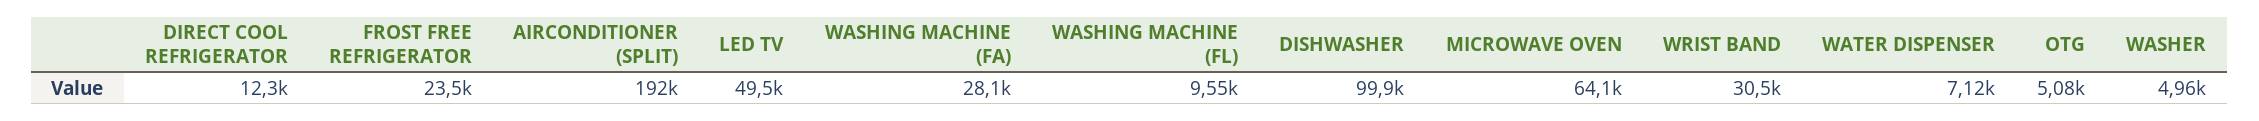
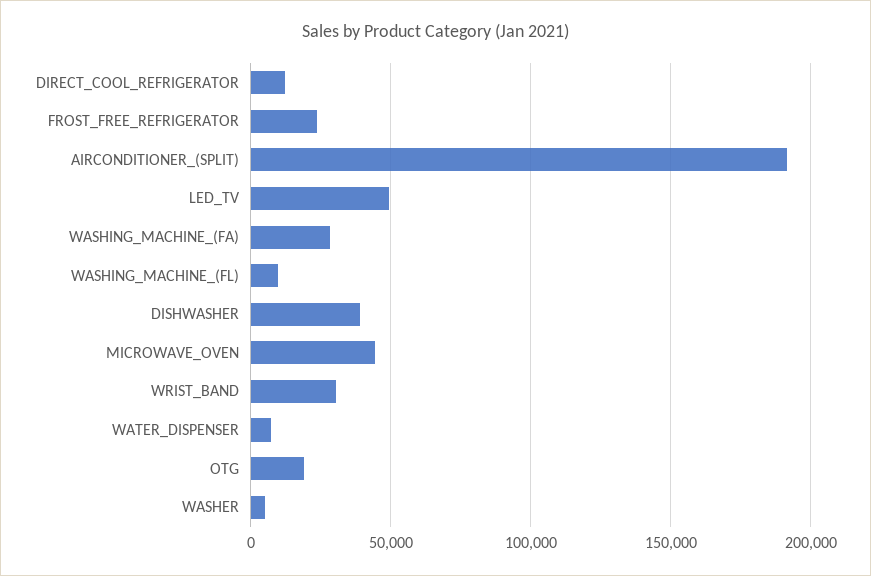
DISHWASHER: 99900 -> 40000
MICROWAVE OVEN: 64100 -> 45000
OTG: 5080 -> 20000

